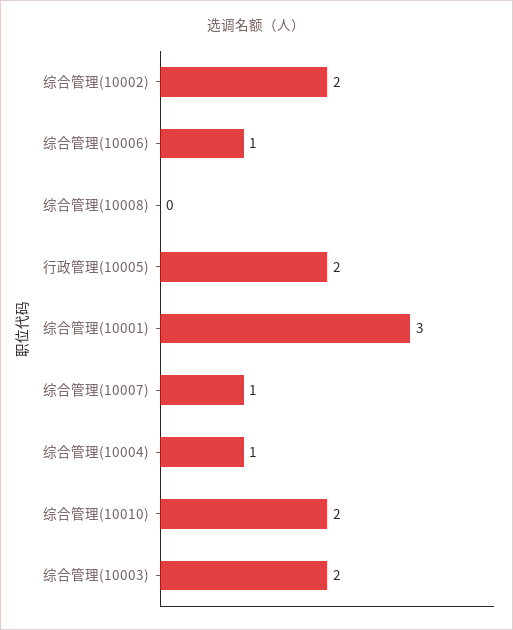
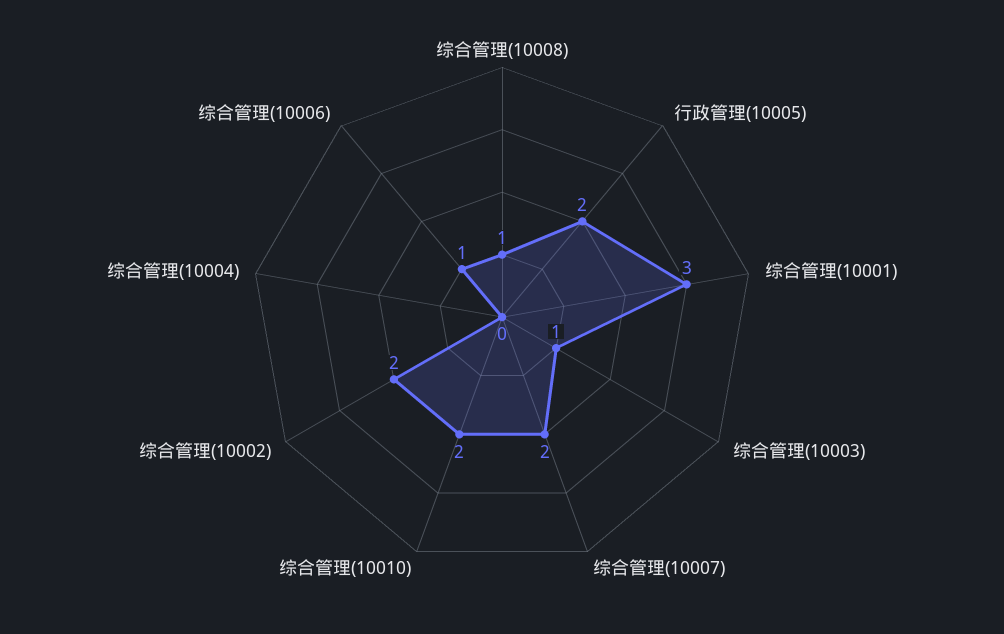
综合管理(10008): 0 -> 1
综合管理(10007): 1 -> 2
综合管理(10004): 1 -> 0
综合管理(10003): 2 -> 1

